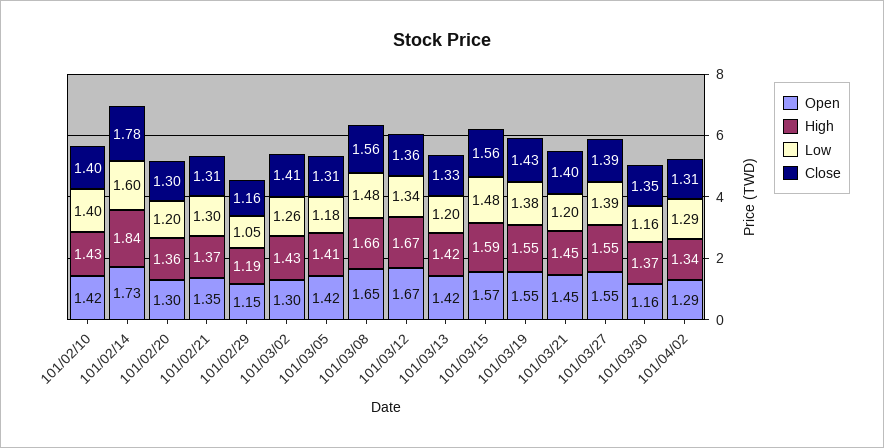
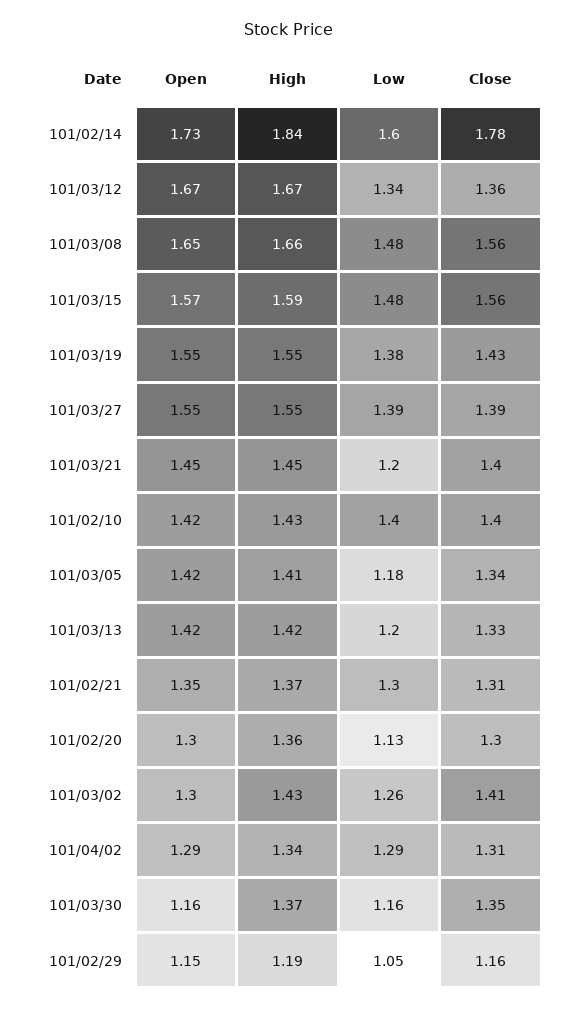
Low, 101/02/20: 1.2 -> 1.13
Close, 101/03/05: 1.31 -> 1.34

